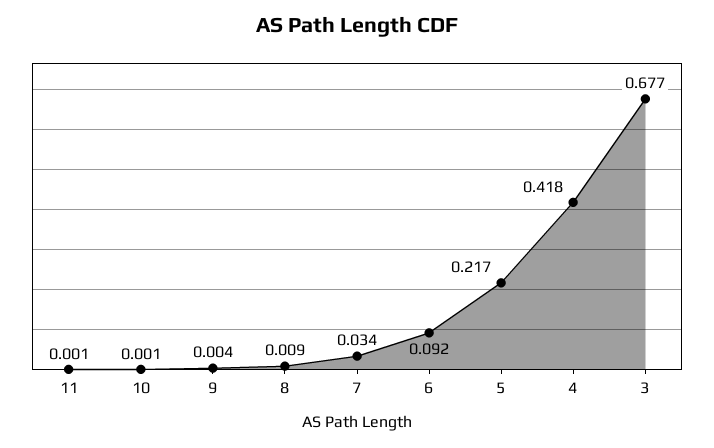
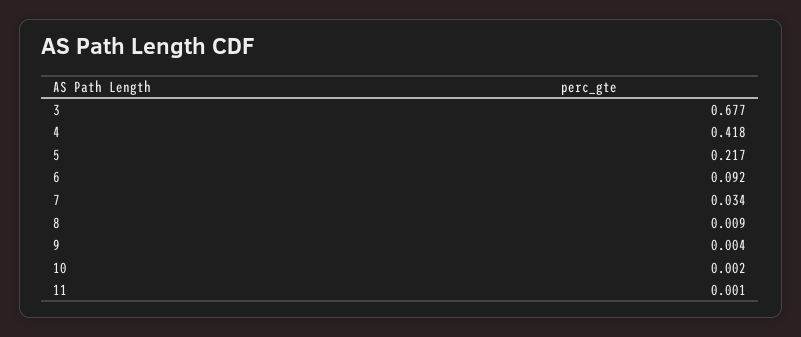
10: 0.001 -> 0.002

